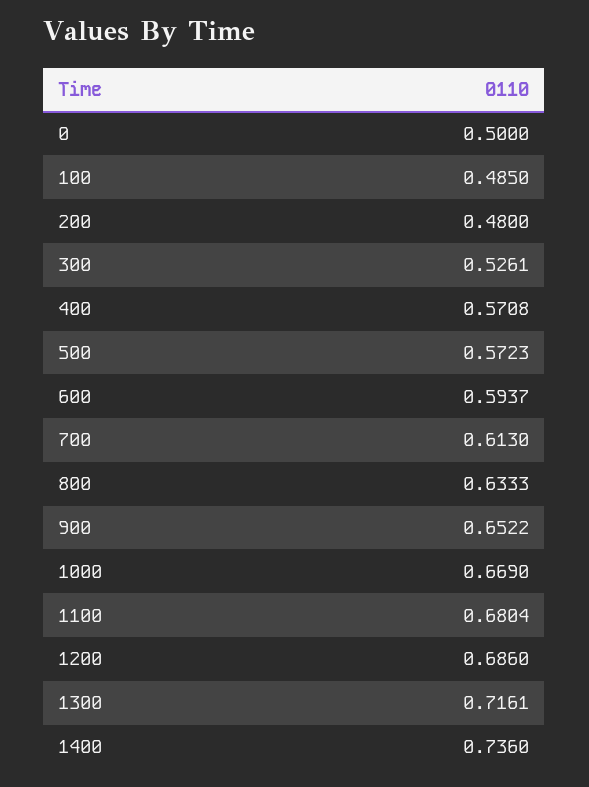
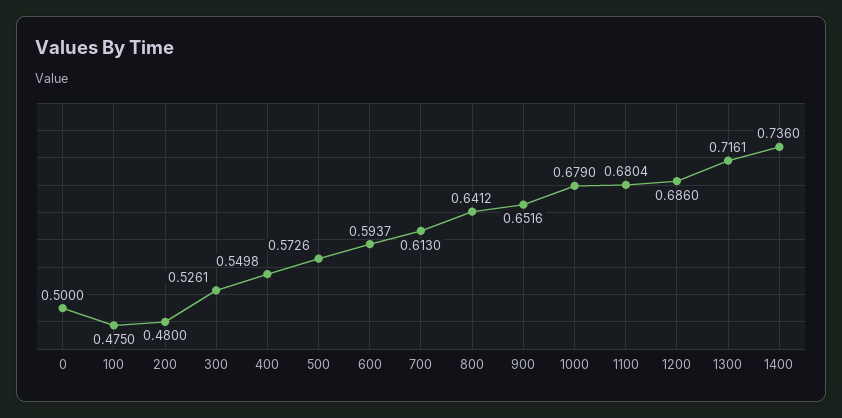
100: 0.485 -> 0.475
400: 0.5708 -> 0.5498
500: 0.5723 -> 0.5726
800: 0.6333 -> 0.6412
900: 0.6522 -> 0.6516
1000: 0.669 -> 0.679

